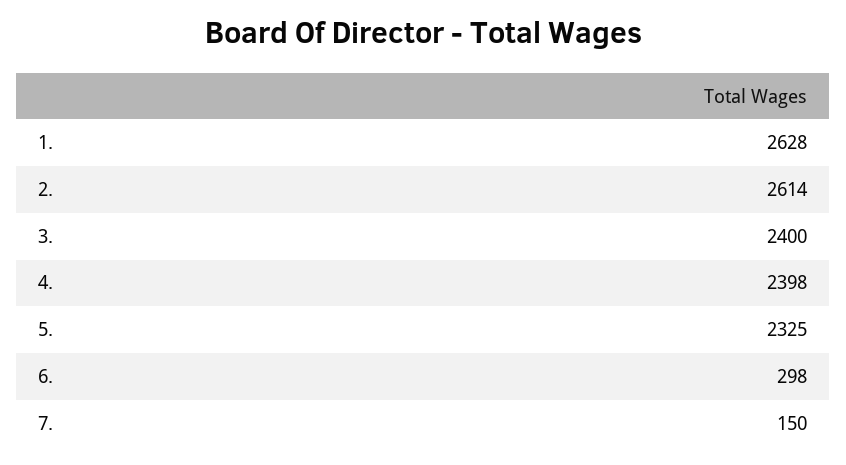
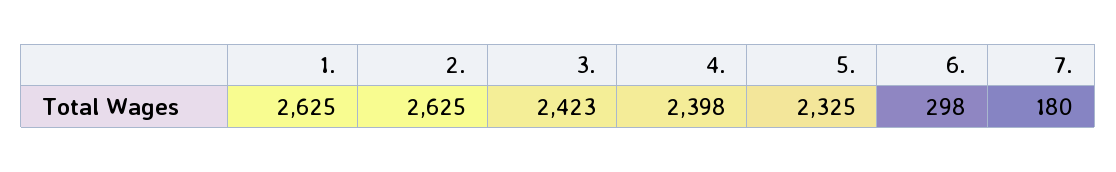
1.: 2628 -> 2625
2.: 2614 -> 2625
3.: 2400 -> 2423
7.: 150 -> 180

